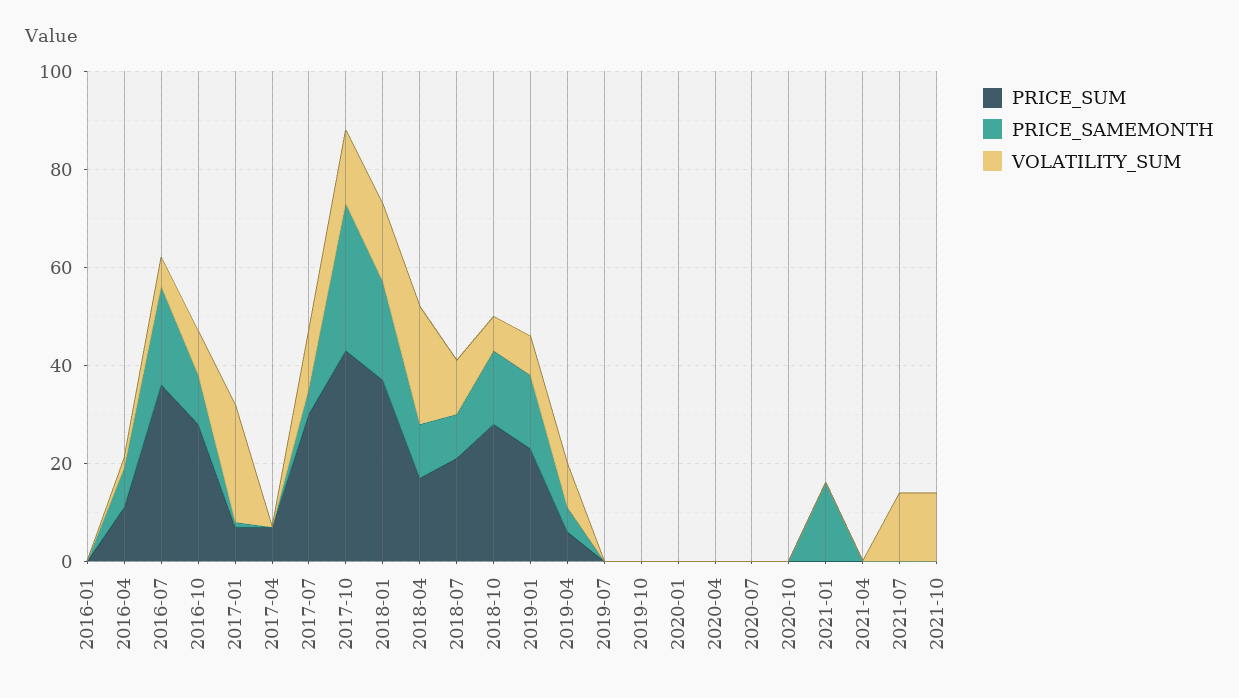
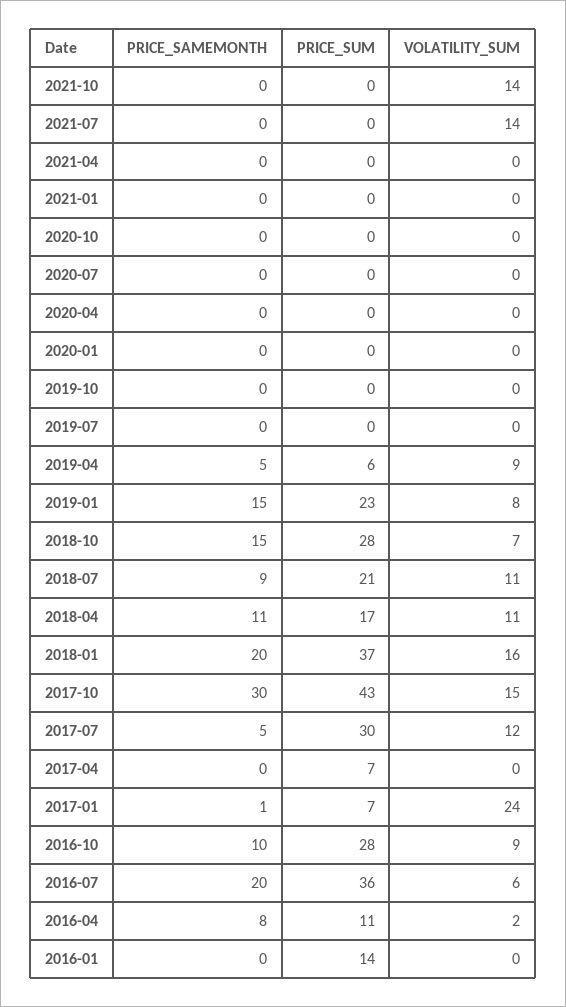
PRICE_SUM, 2016-01: 0 -> 14
VOLATILITY_SUM, 2018-04: 25 -> 11
PRICE_SAMEMONTH, 2021-01: 15 -> 0

